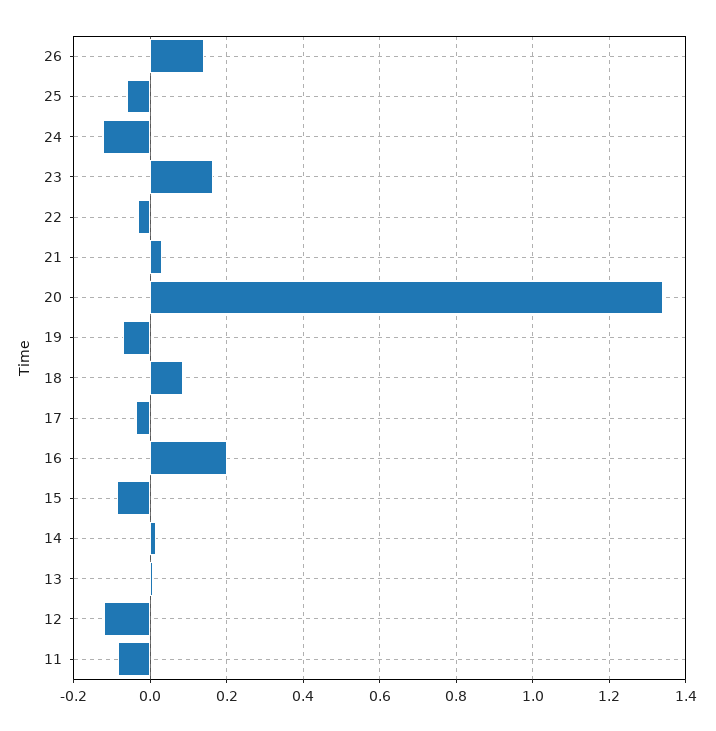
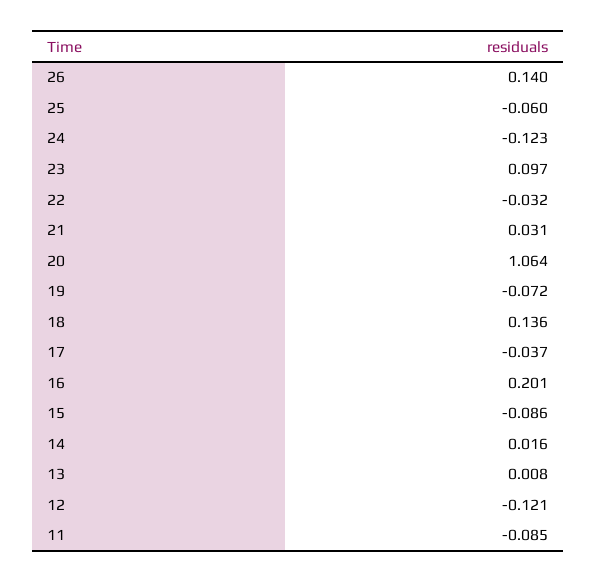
23: 0.16 -> 0.097
20: 1.34 -> 1.064
18: 0.08 -> 0.136

